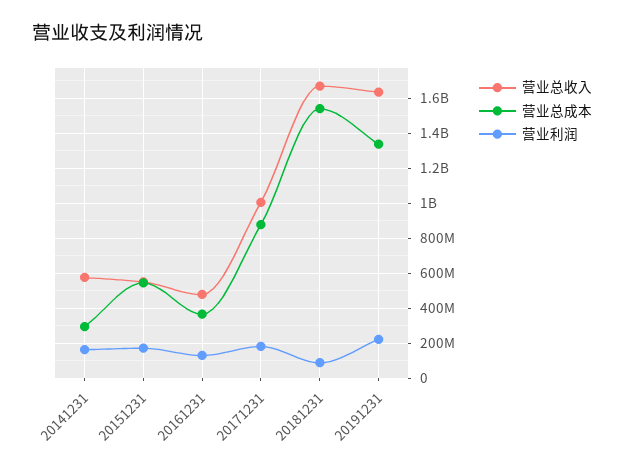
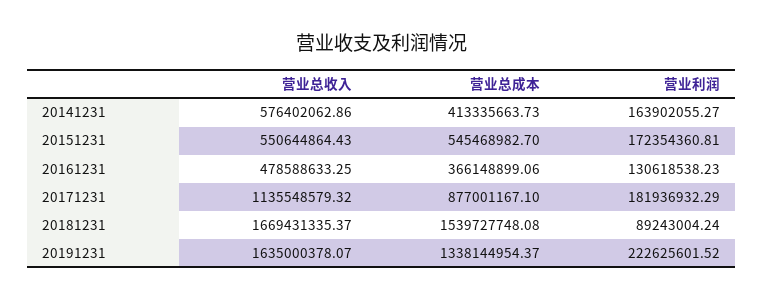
营业总成本, 20141231: 300000000 -> 413335663.73
营业总收入, 20171231: 1000000000 -> 1135548579.32

